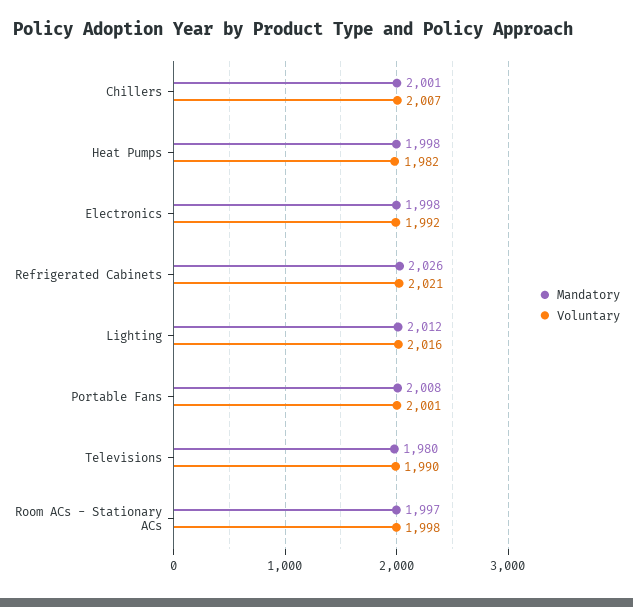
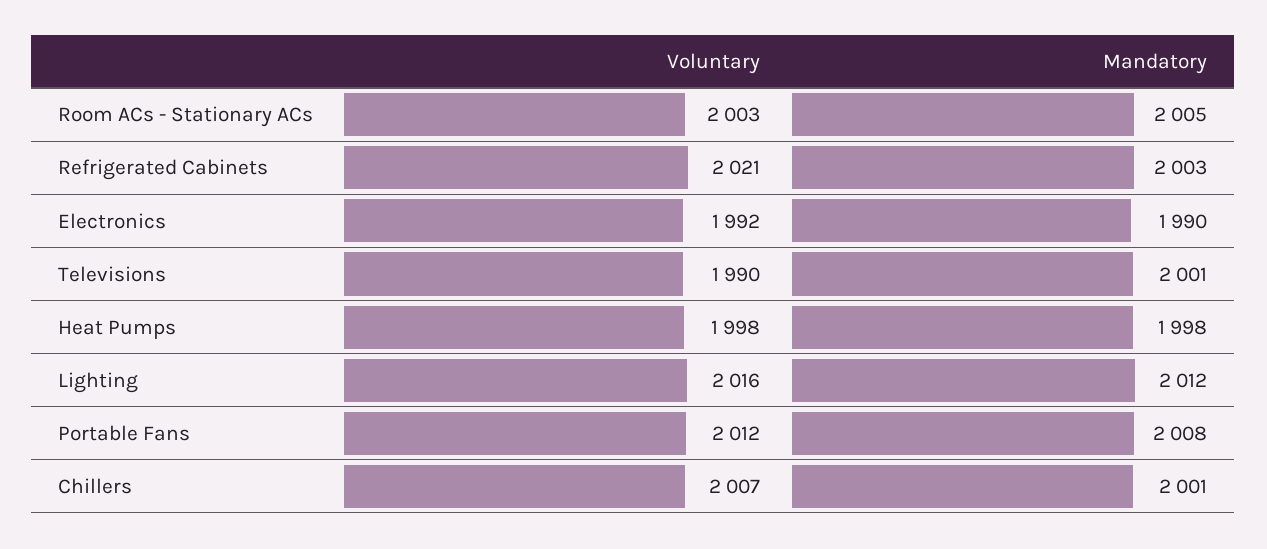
Voluntary, Heat Pumps: 1982 -> 1998
Mandatory, Electronics: 1998 -> 1990
Mandatory, Refrigerated Cabinets: 2026 -> 2003
Voluntary, Portable Fans: 2001 -> 2012
Mandatory, Televisions: 1980 -> 2001
Mandatory, Room ACs - Stationary ACs: 1997 -> 2005
Voluntary, Room ACs - Stationary ACs: 1998 -> 2003

